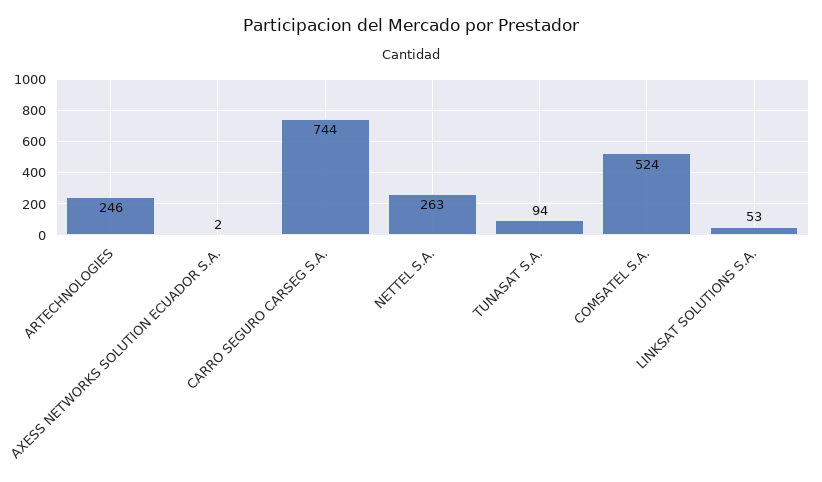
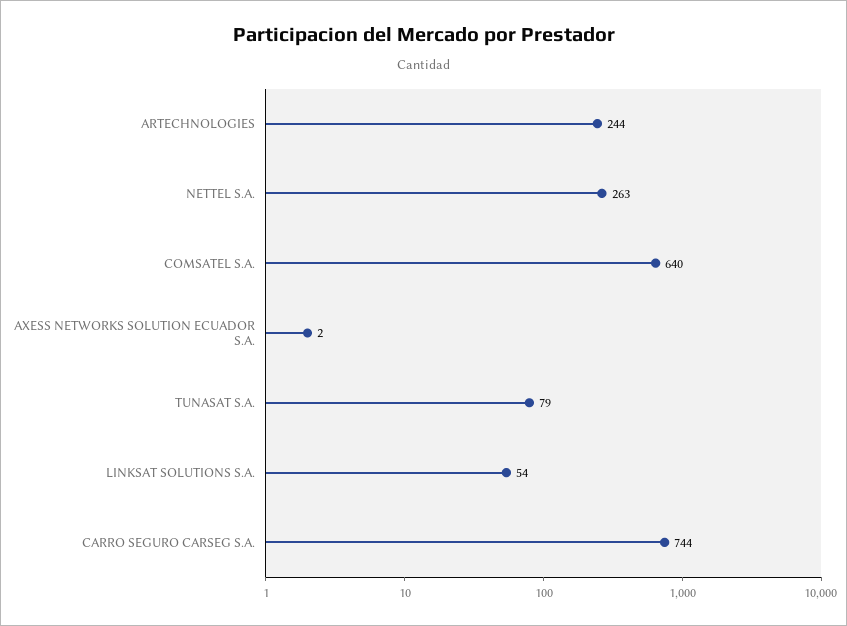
ARTECHNOLOGIES: 246 -> 244
TUNASAT S.A.: 94 -> 79
COMSATEL S.A.: 524 -> 640
LINKSAT SOLUTIONS S.A.: 53 -> 54

